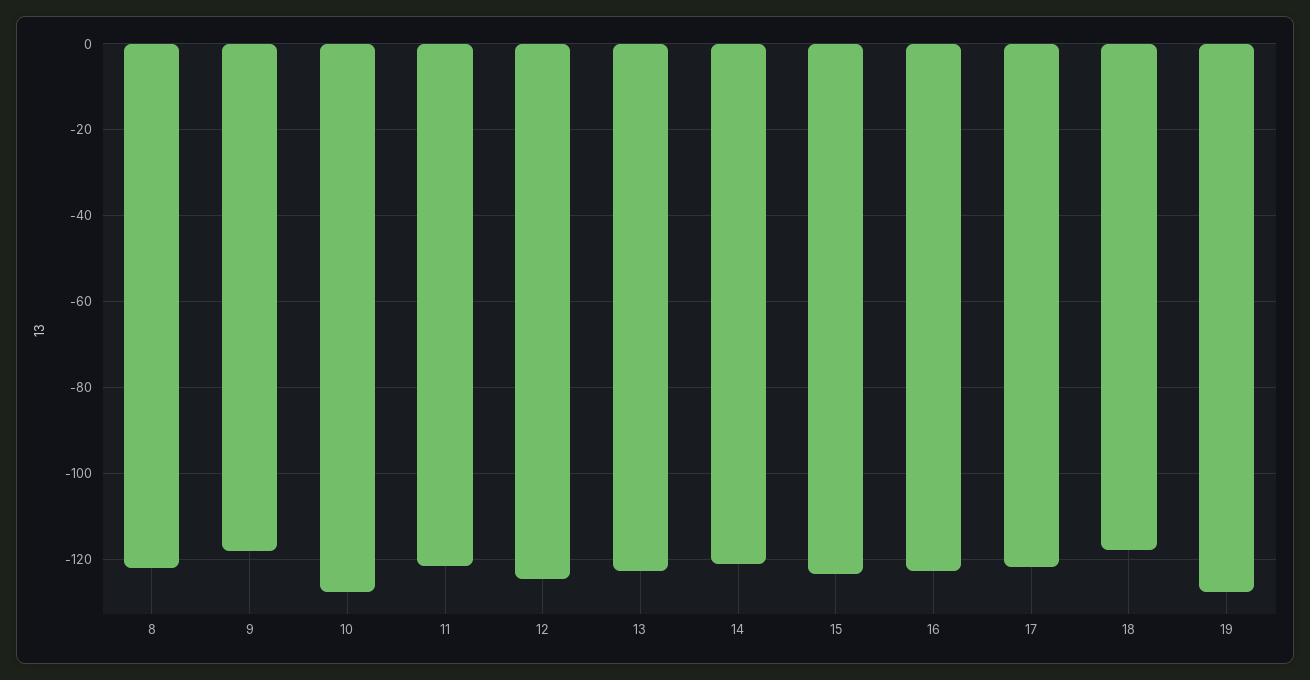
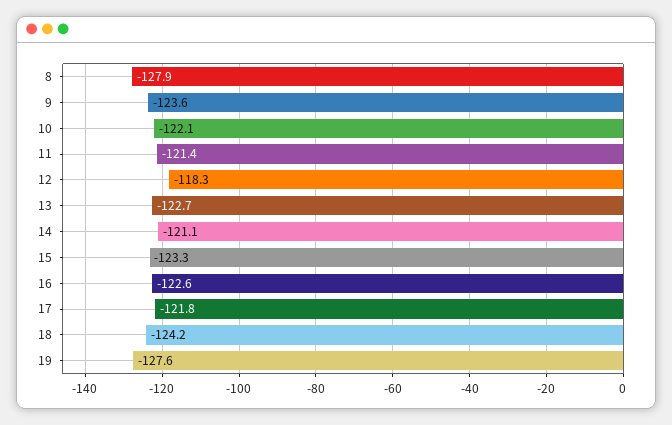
8: -122 -> -127.9
9: -118 -> -123.6
10: -128 -> -122.1
12: -124 -> -118.3
18: -118 -> -124.2

